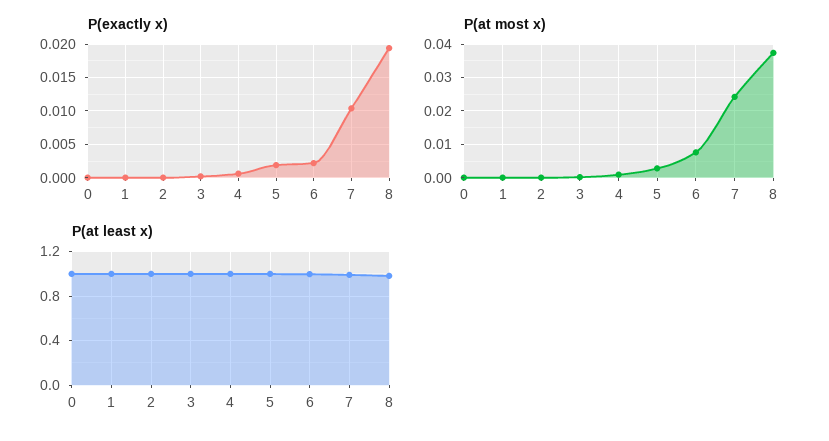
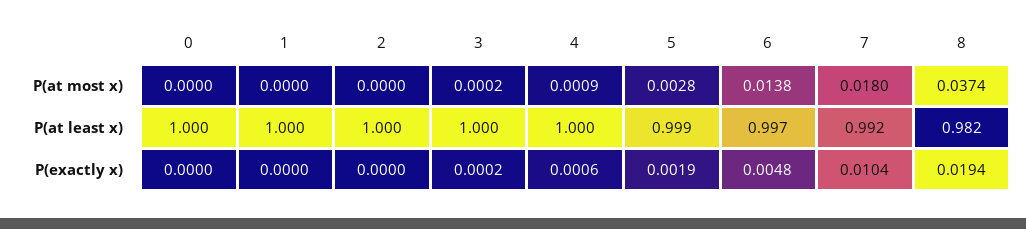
P(exactly x), 6: 0.002 -> 0.0048
P(at most x), 6: 0.008 -> 0.0138
P(at most x), 7: 0.024 -> 0.018

